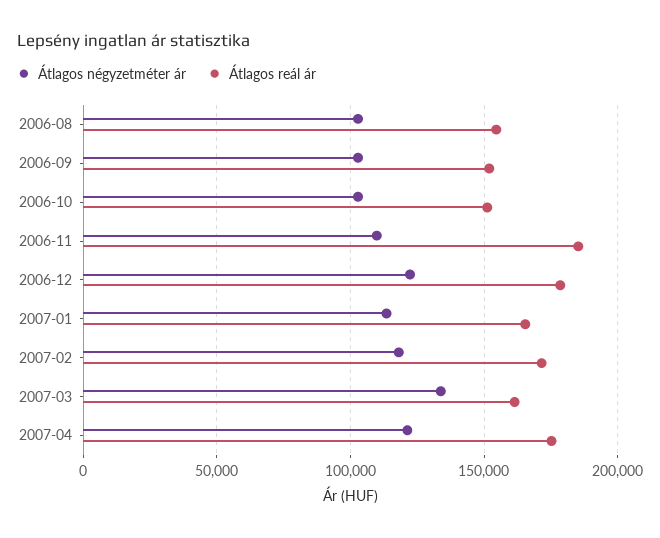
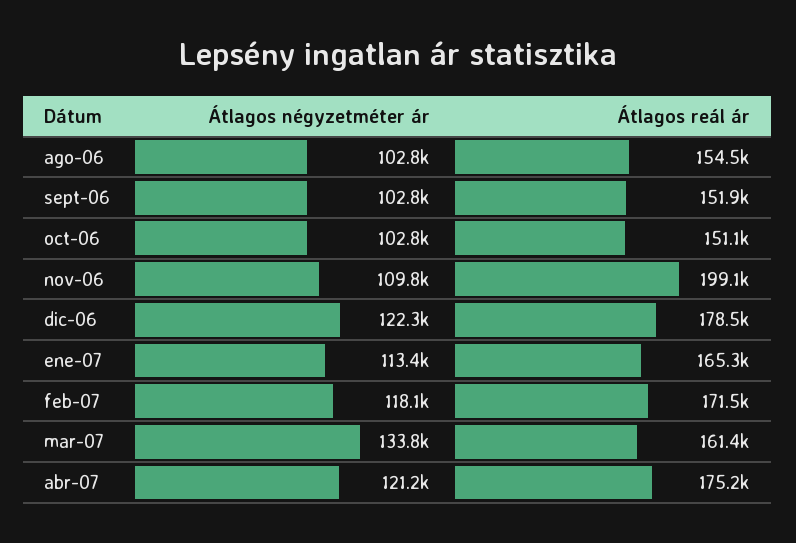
Átlagos reál ár, 2006-11: 185000 -> 199100

